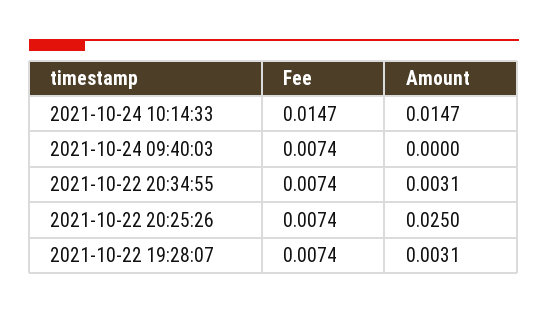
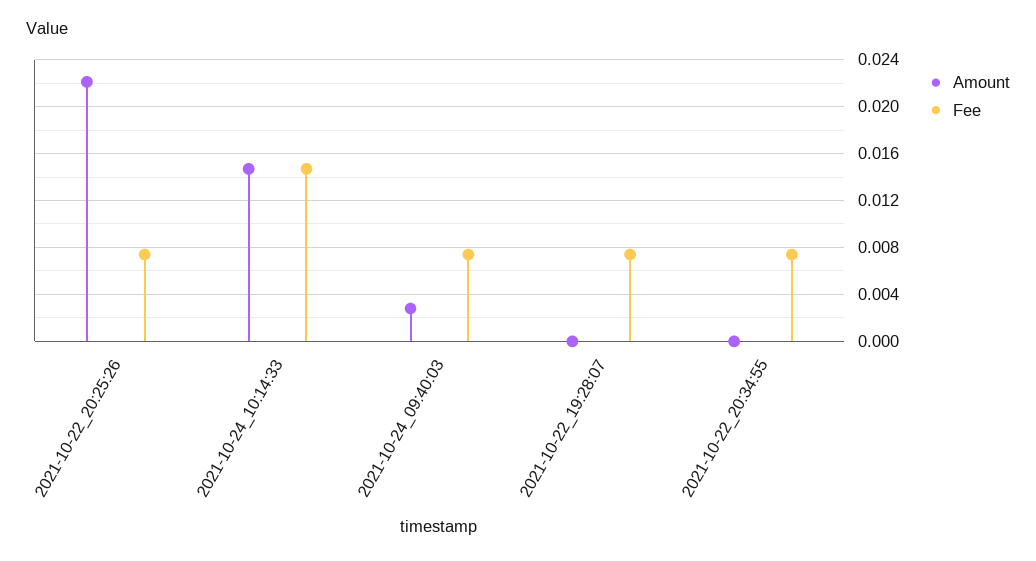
Amount, 2021-10-24 09:40:03: 0 -> 0.003
Amount, 2021-10-22 20:34:55: 0.0031 -> 0
Amount, 2021-10-22 20:25:26: 0.025 -> 0.022
Amount, 2021-10-22 19:28:07: 0.0031 -> 0

